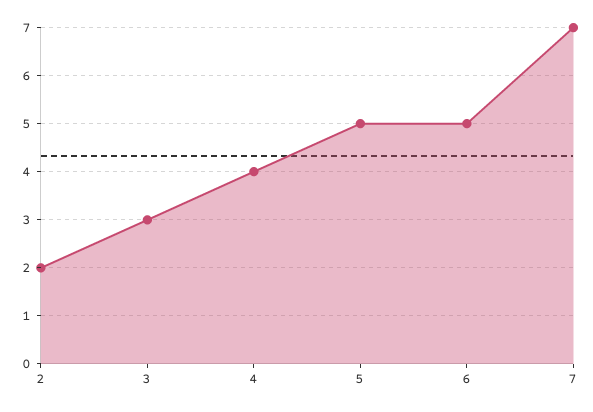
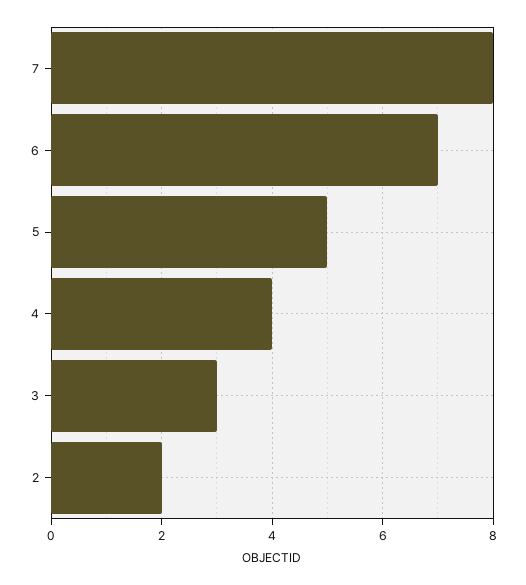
6: 5 -> 7
7: 7 -> 8

